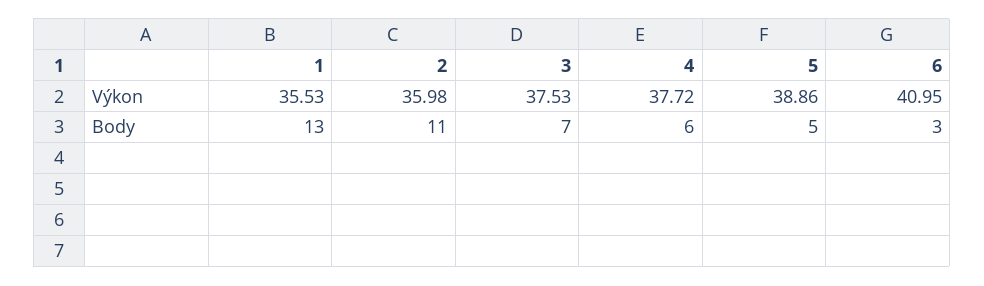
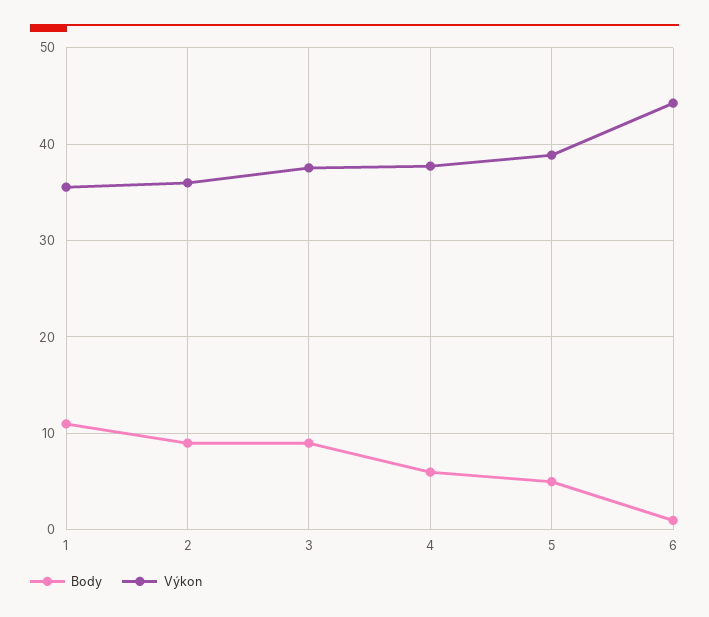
Výkon, 6: 40.95 -> 44
Body, 1: 13 -> 11
Body, 2: 11 -> 9
Body, 3: 7 -> 9
Body, 6: 3 -> 1

